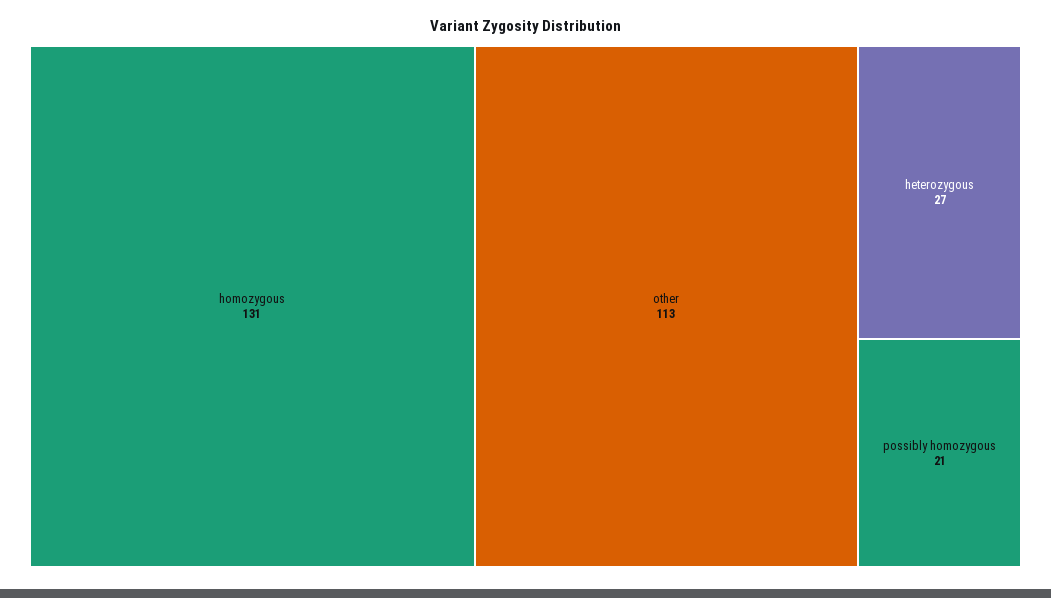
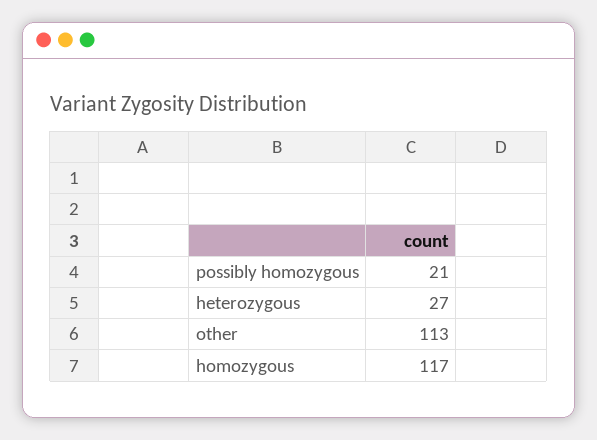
homozygous: 131 -> 117

